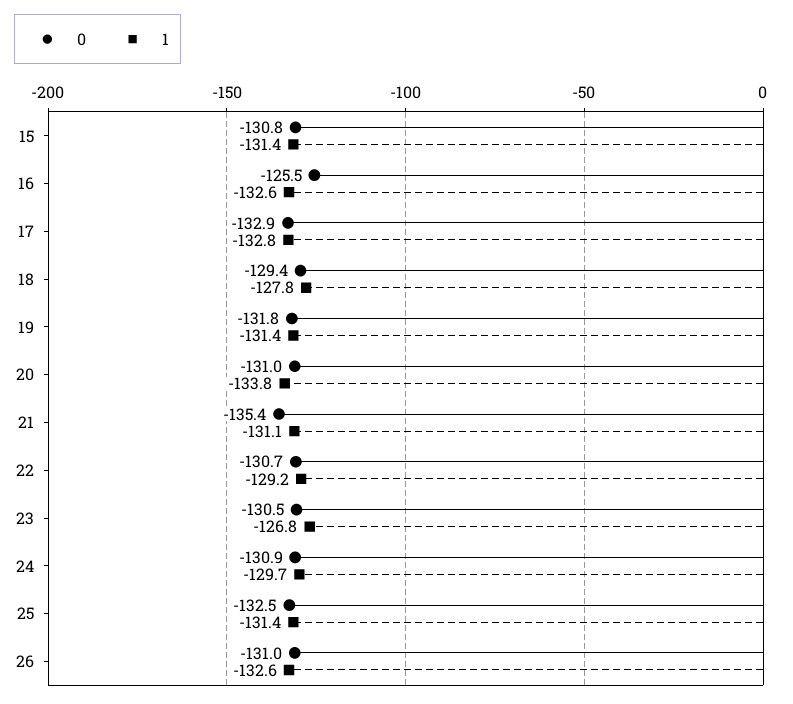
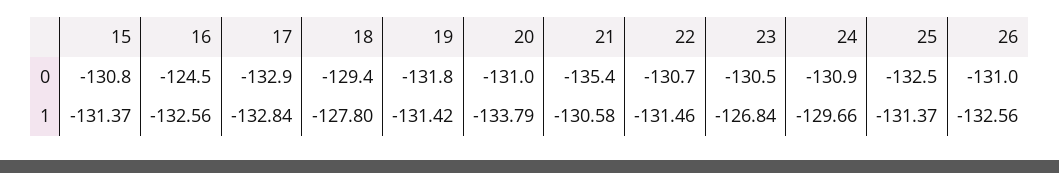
0, 16: -125.5 -> -124.5
1, 21: -131.1 -> -130.58
1, 22: -129.2 -> -131.46

